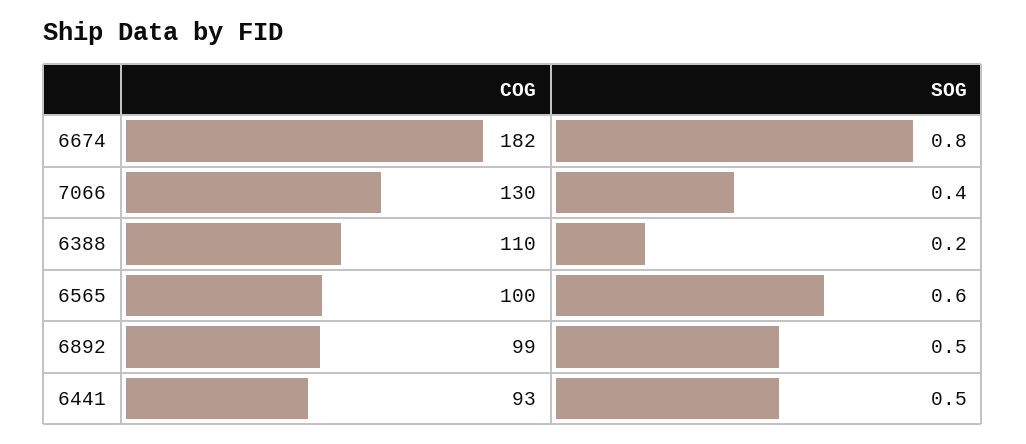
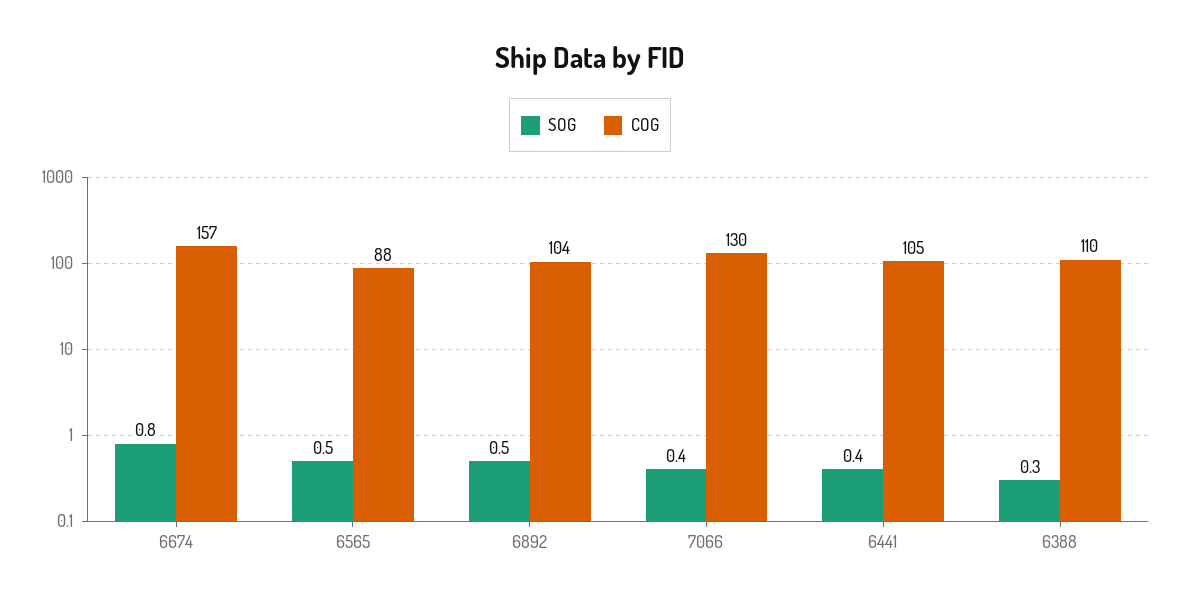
COG, 6674: 182 -> 157
SOG, 6388: 0.2 -> 0.3
COG, 6565: 100 -> 88
SOG, 6565: 0.6 -> 0.5
COG, 6892: 99 -> 104
COG, 6441: 93 -> 105
SOG, 6441: 0.5 -> 0.4

